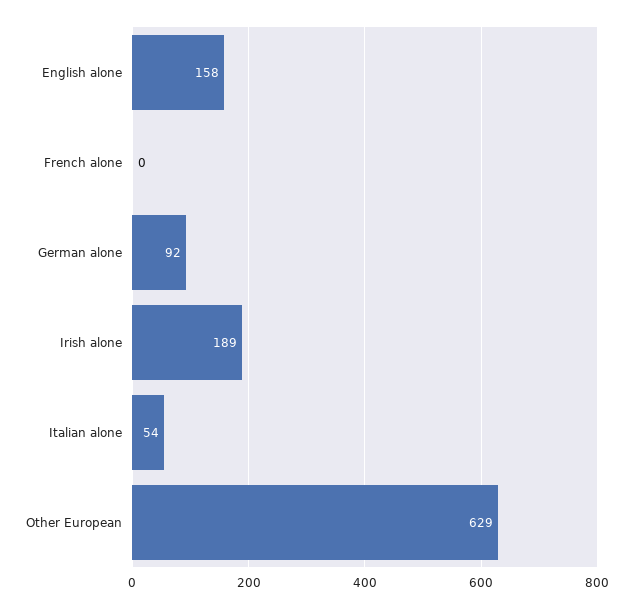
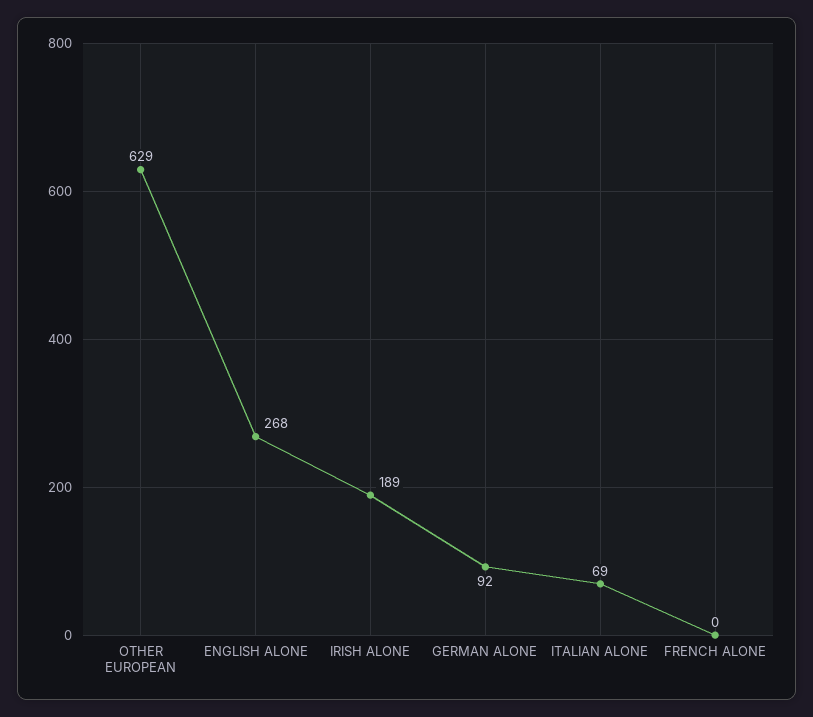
English alone: 158 -> 268
Italian alone: 54 -> 69

